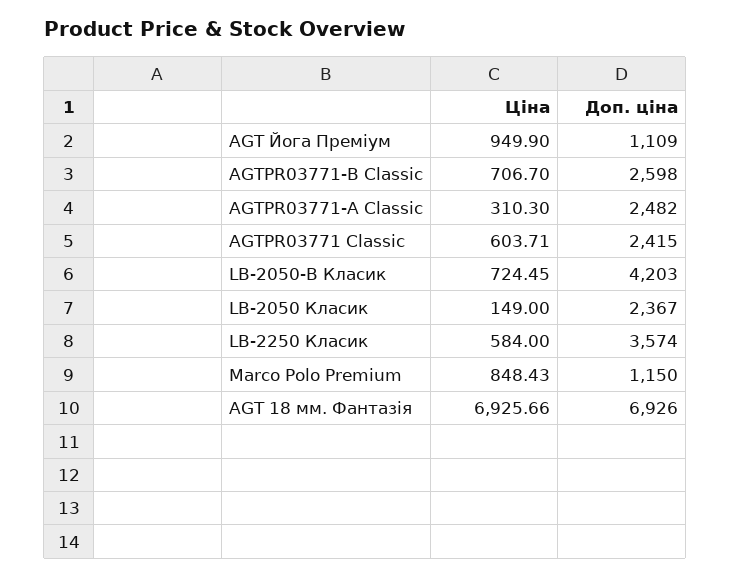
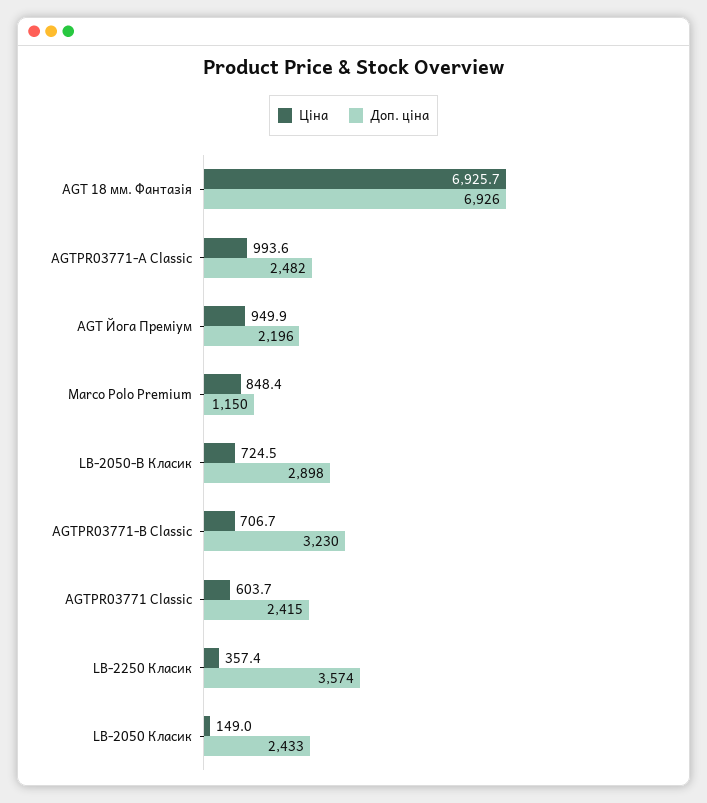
Доп. ціна, AGT Йога Преміум: 1109 -> 2196
Доп. ціна, AGTPR03771-B Classic: 2598 -> 3230
Ціна, AGTPR03771-А Classic: 310.3 -> 993.6
Доп. ціна, LB-2050-В Класик: 4203 -> 2898
Доп. ціна, LB-2050 Класик: 2367 -> 2433
Ціна, LB-2250 Класик: 584 -> 357.4

